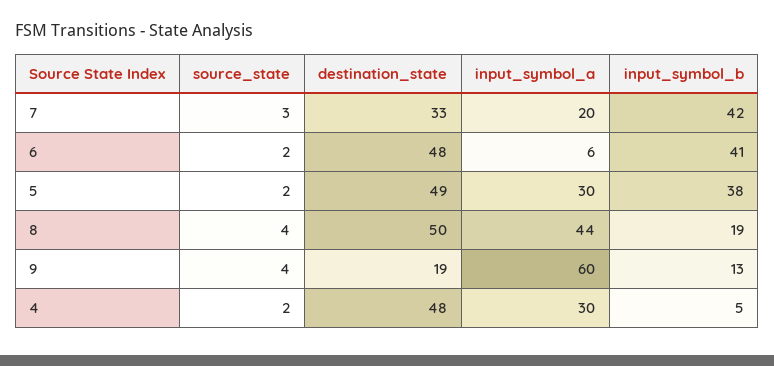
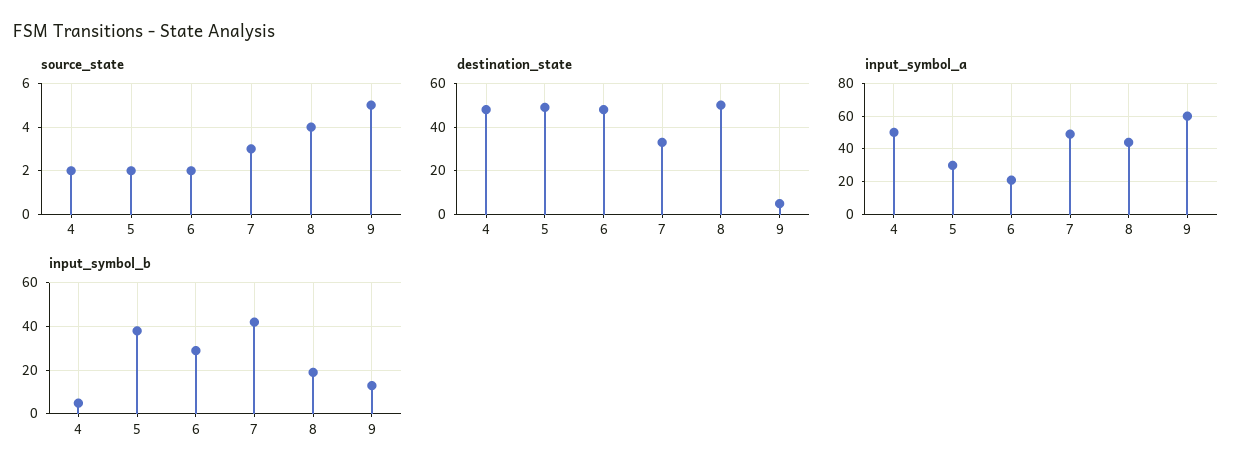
input_symbol_a, 7: 20 -> 50
input_symbol_a, 6: 6 -> 20
input_symbol_b, 6: 41 -> 30
source_state, 9: 4 -> 5
destination_state, 9: 19 -> 5
input_symbol_a, 4: 30 -> 50

